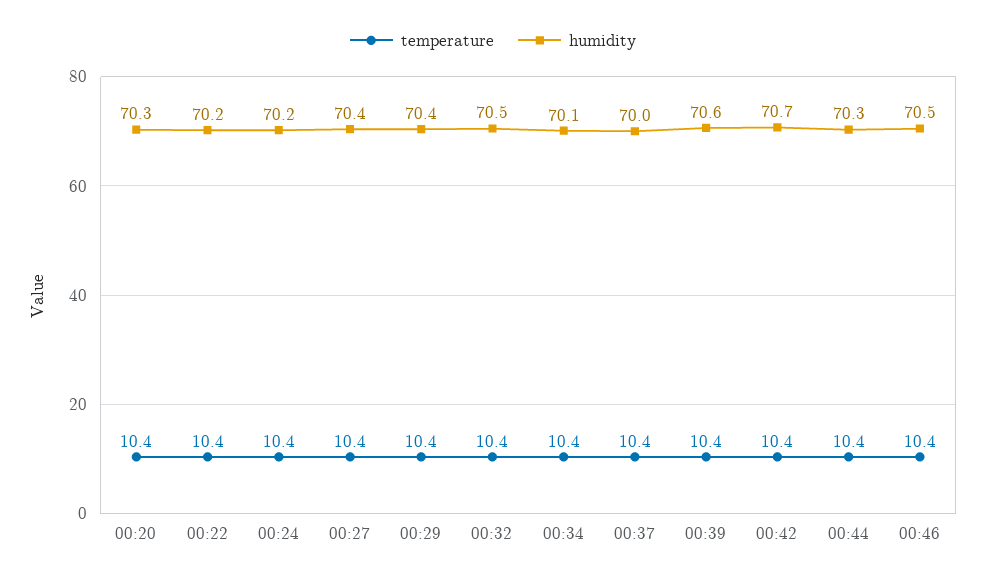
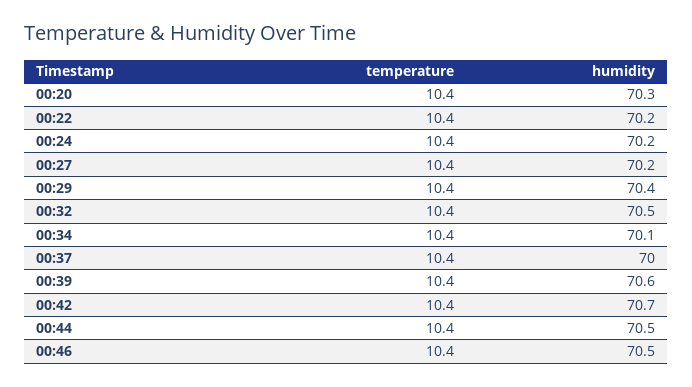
humidity, 00:27: 70.4 -> 70.2
humidity, 00:44: 70.3 -> 70.5

